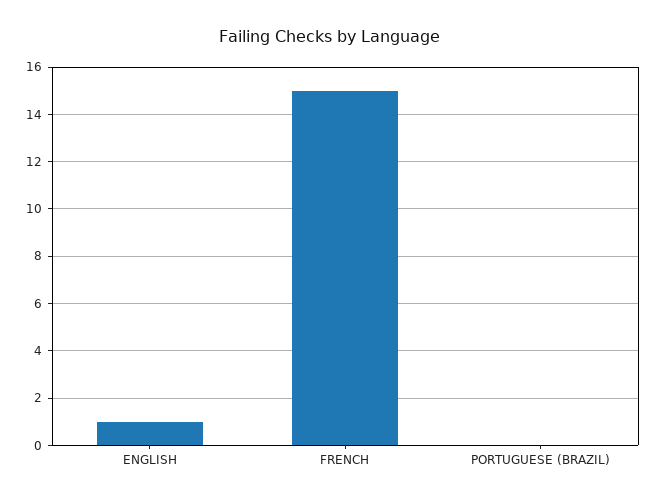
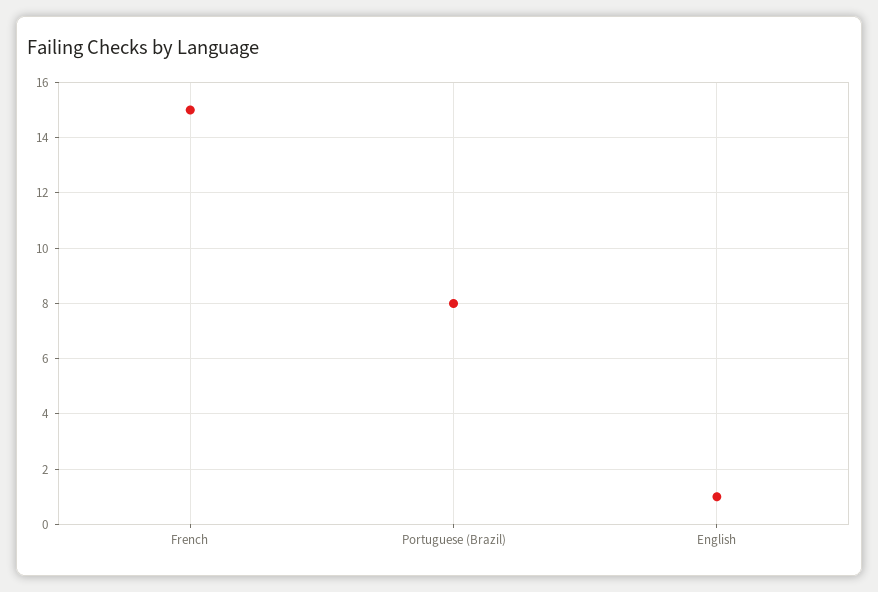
PORTUGUESE (BRAZIL): 0 -> 8

